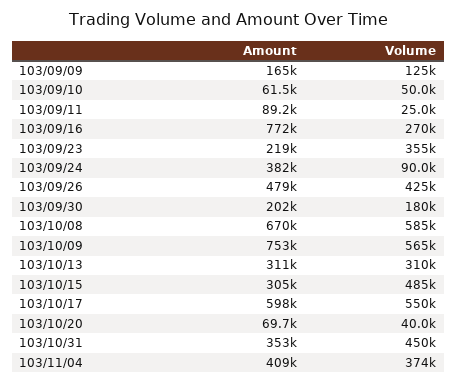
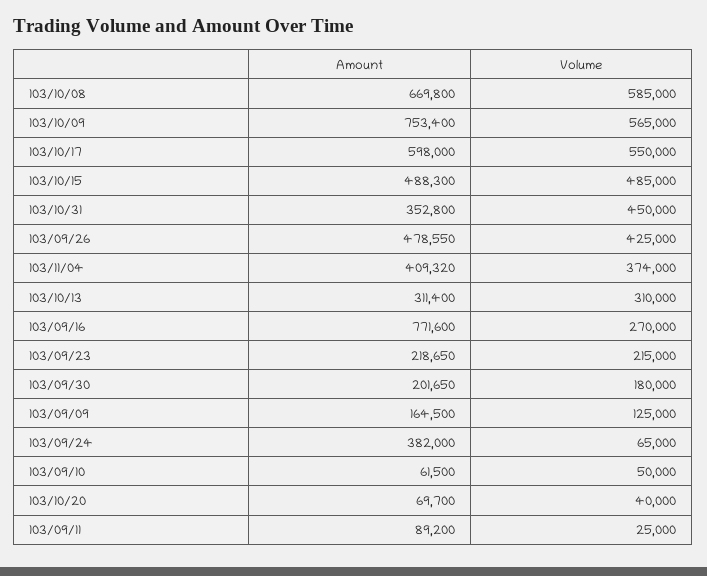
Volume, 103/09/23: 355000 -> 215000
Volume, 103/09/24: 90000 -> 65000
Amount, 103/10/15: 305000 -> 488300

